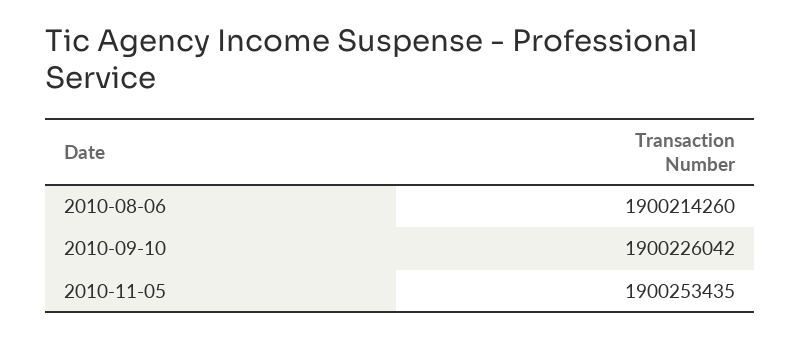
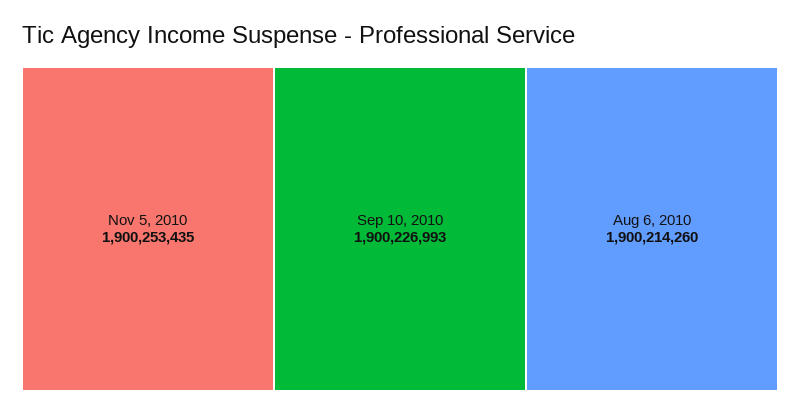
2010-09-10: 1900226042 -> 1900226993

